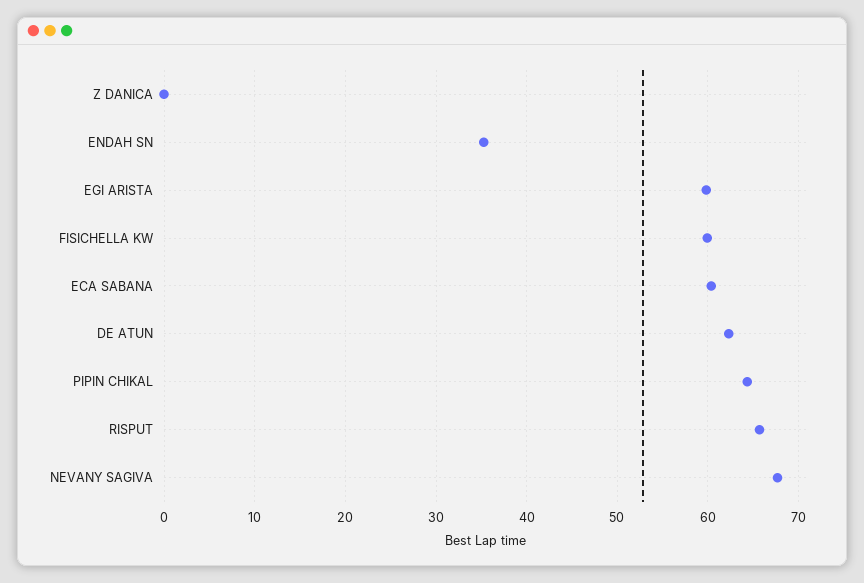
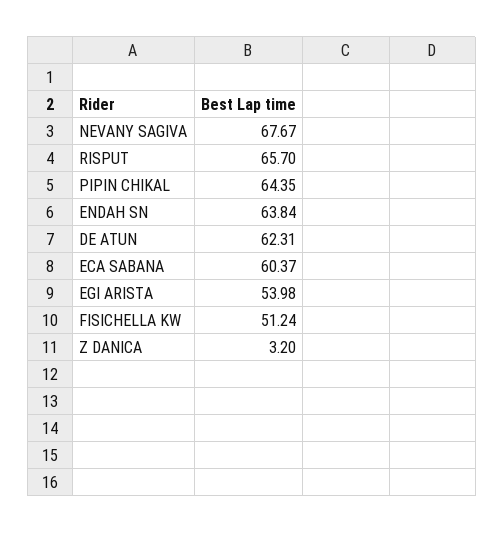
Z DANICA: 0 -> 3.2
ENDAH SN: 35 -> 63.84
EGI ARISTA: 60 -> 53.98
FISICHELLA KW: 60 -> 51.24

